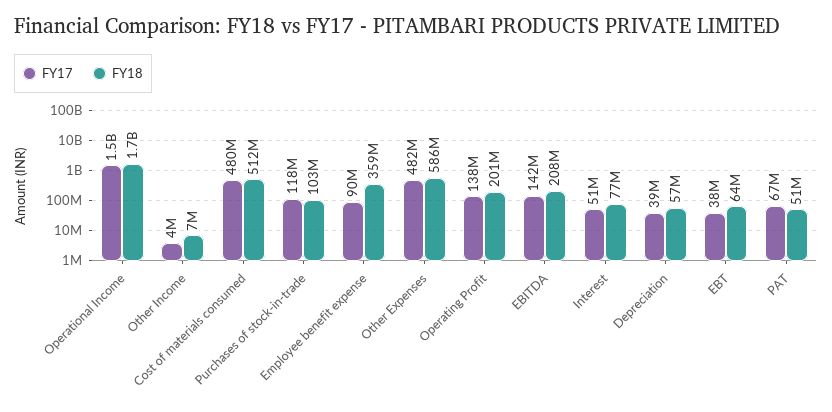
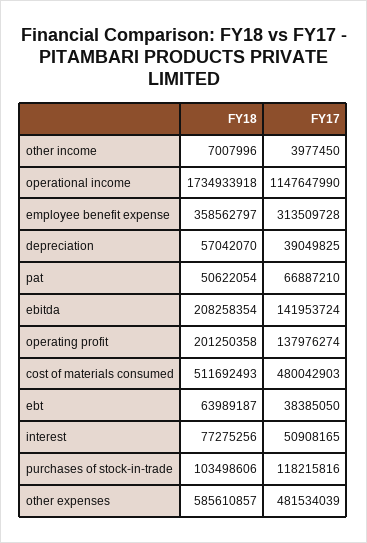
FY17, Operational Income: 1500000000 -> 1147647990
FY17, Employee benefit expense: 90000000 -> 313509728

